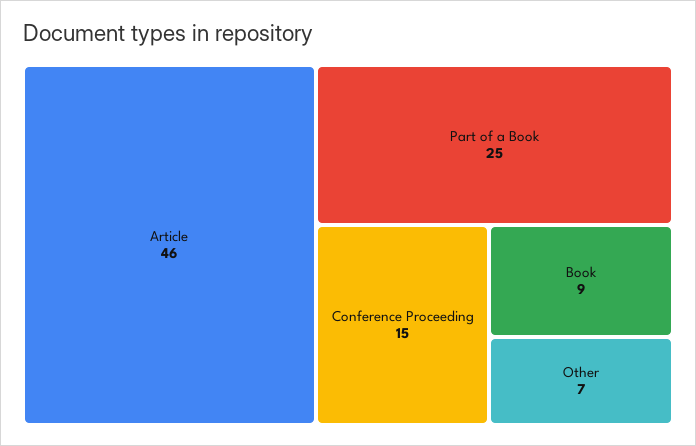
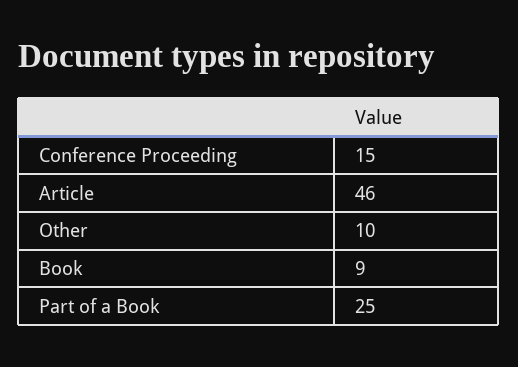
Other: 7 -> 10

